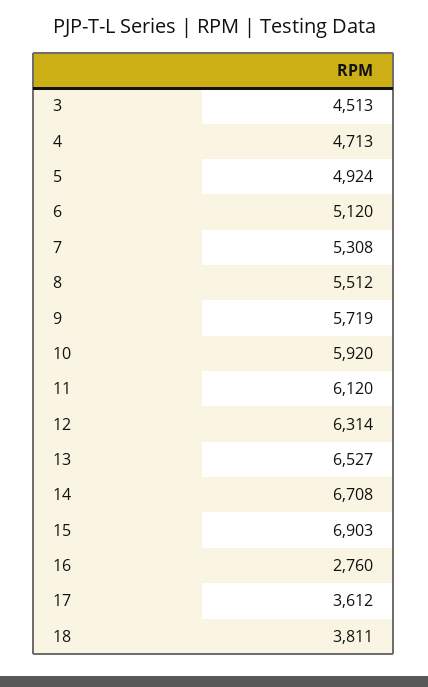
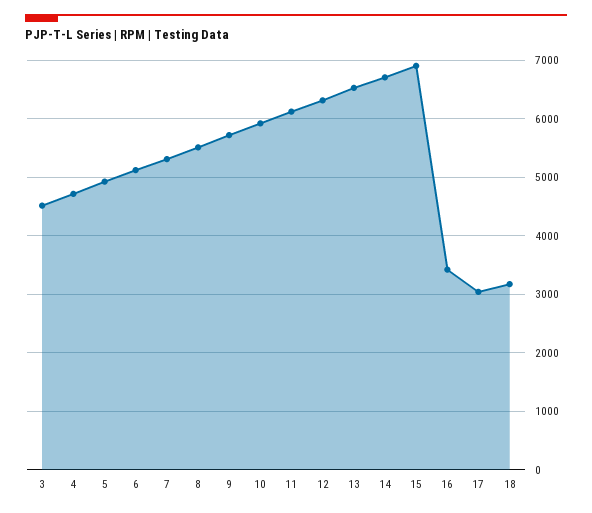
16: 2760 -> 3400
17: 3612 -> 3000
18: 3811 -> 3200

